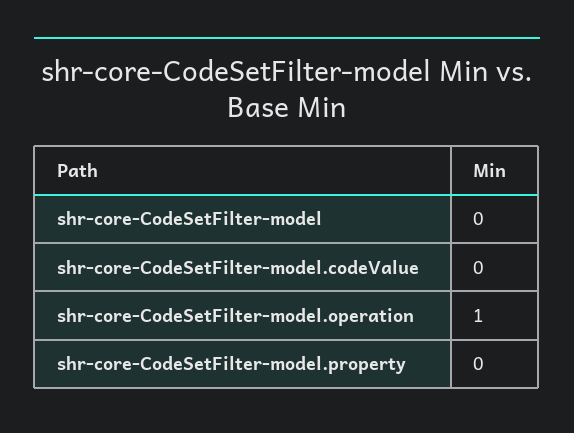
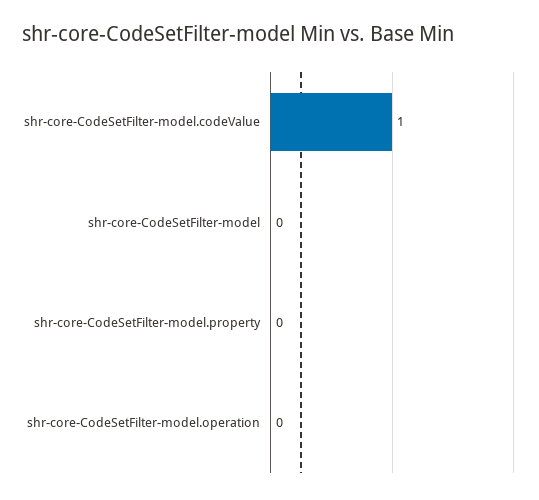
shr-core-CodeSetFilter-model.codeValue: 0 -> 1
shr-core-CodeSetFilter-model.operation: 1 -> 0

